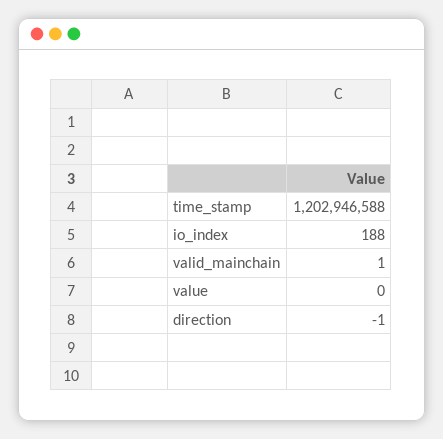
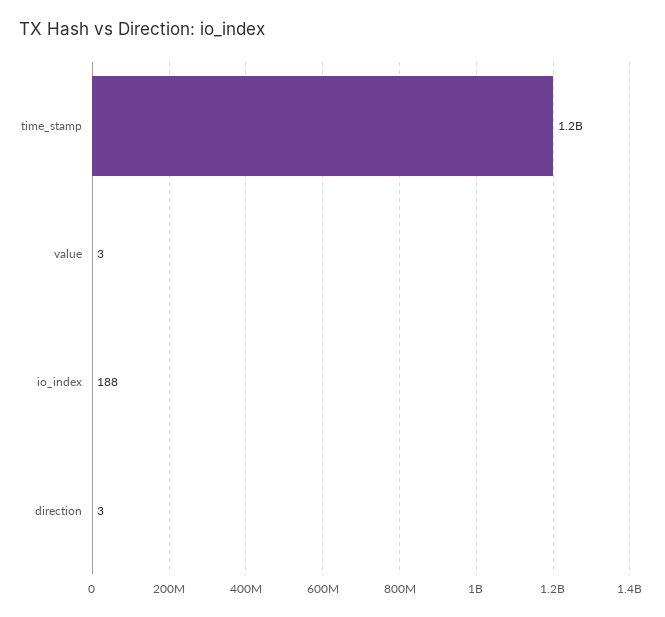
valid_mainchain: 1 -> none
value: 0 -> 3
direction: -1 -> 3

